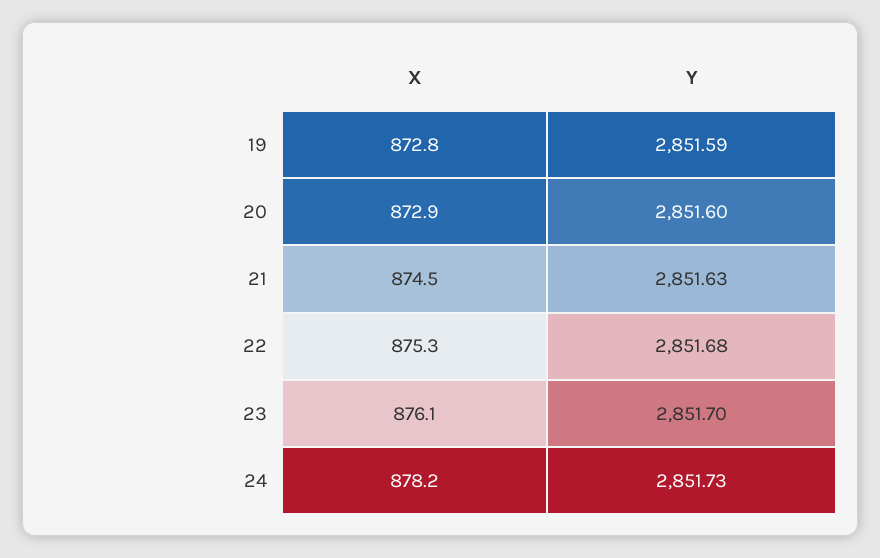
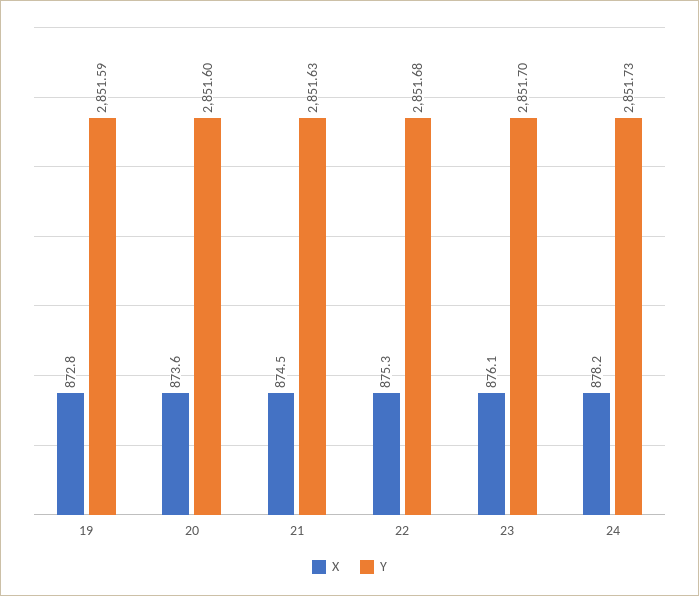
X, 20: 872.9 -> 873.6

